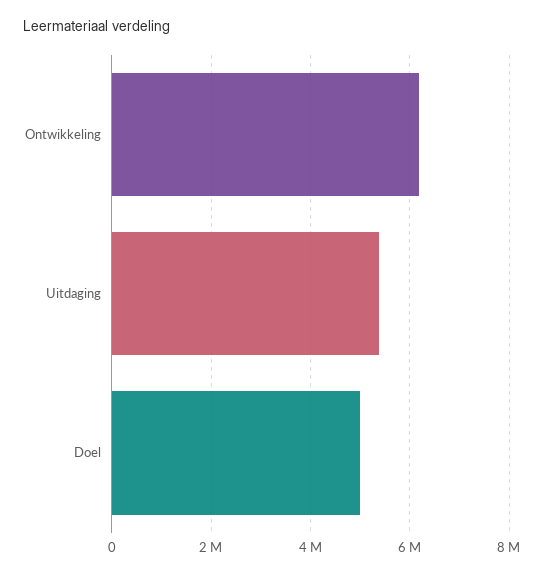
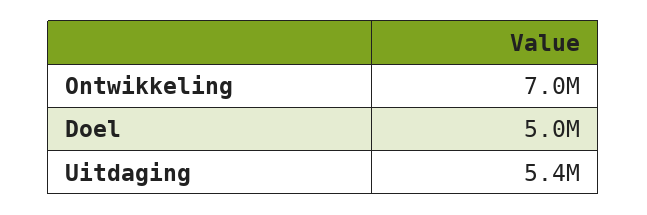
Ontwikkeling: 6200000 -> 7000000

